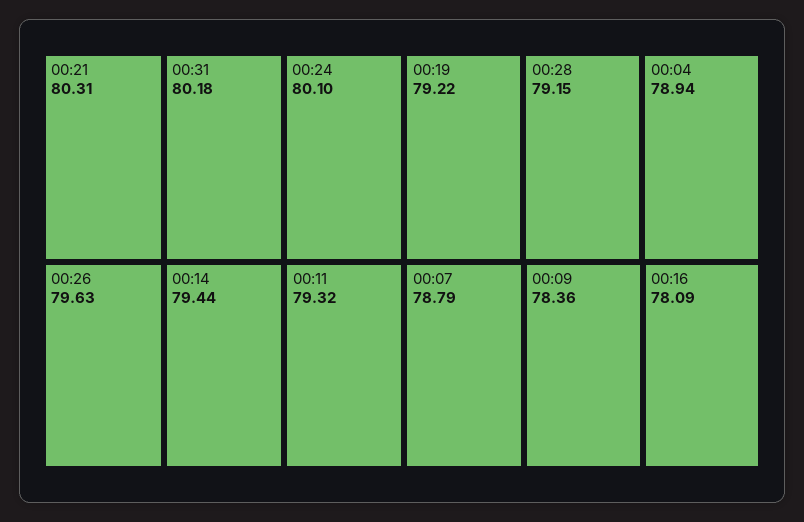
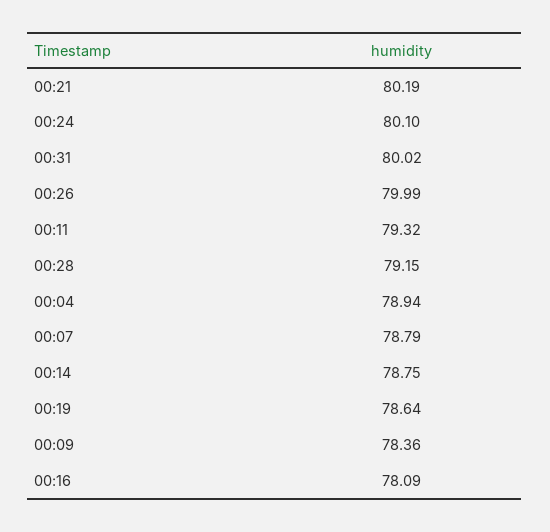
00:21: 80.31 -> 80.19
00:31: 80.18 -> 80.02
00:26: 79.63 -> 79.99
00:14: 79.44 -> 78.75
00:19: 79.22 -> 78.64

